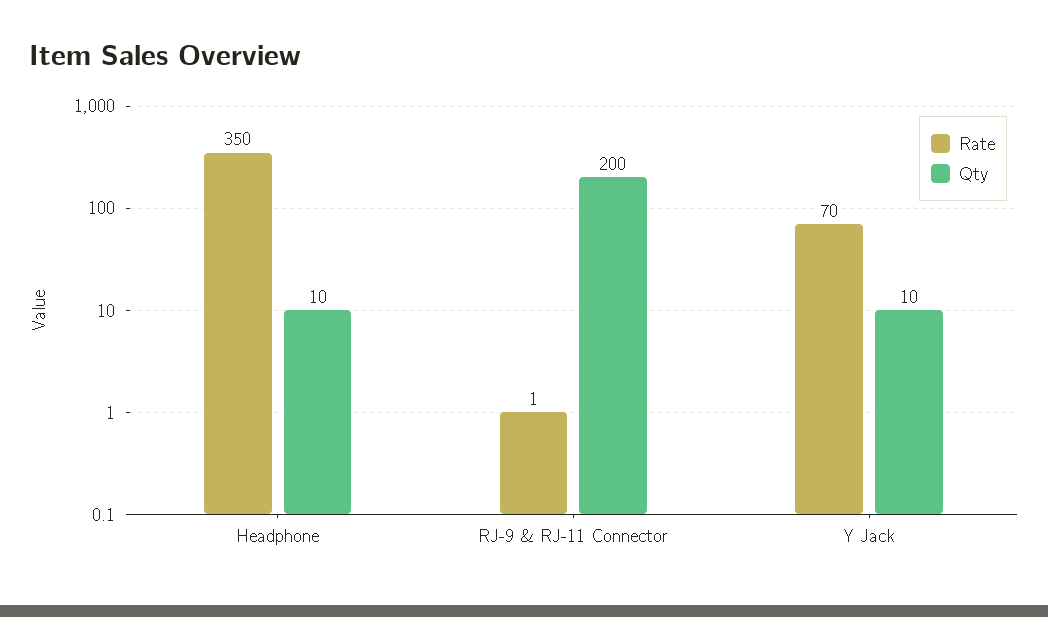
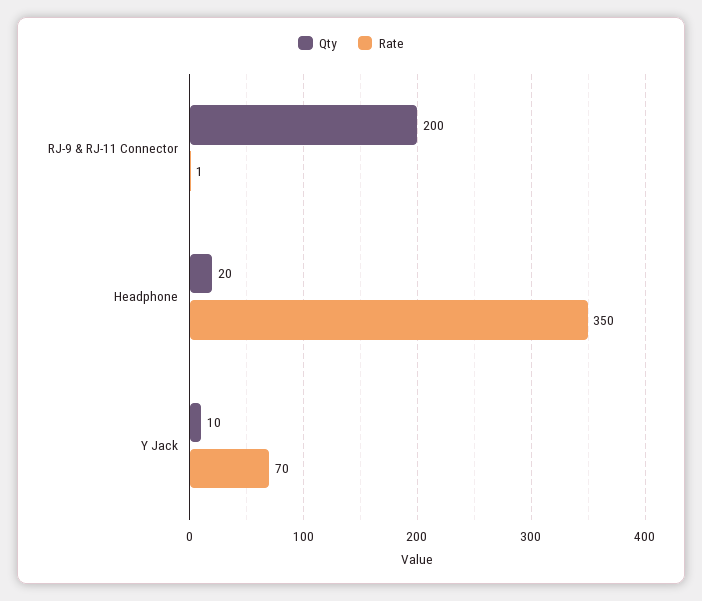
Qty, Headphone: 10 -> 20

